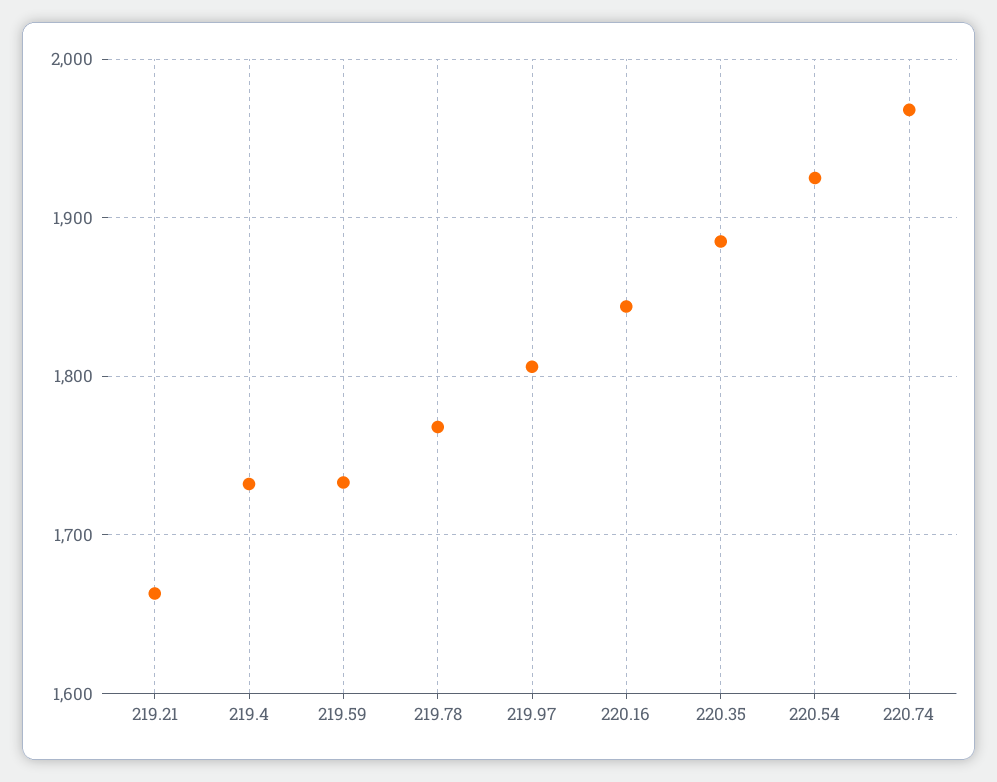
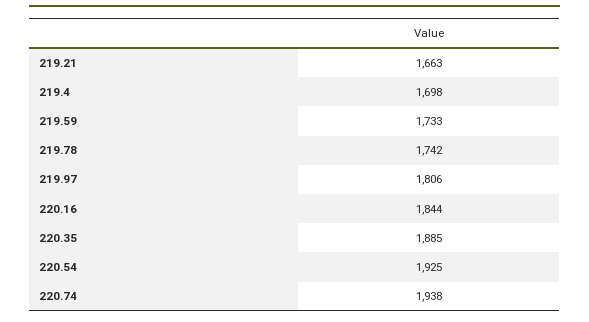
219.4: 1730 -> 1698
219.78: 1770 -> 1742
220.74: 1970 -> 1938

